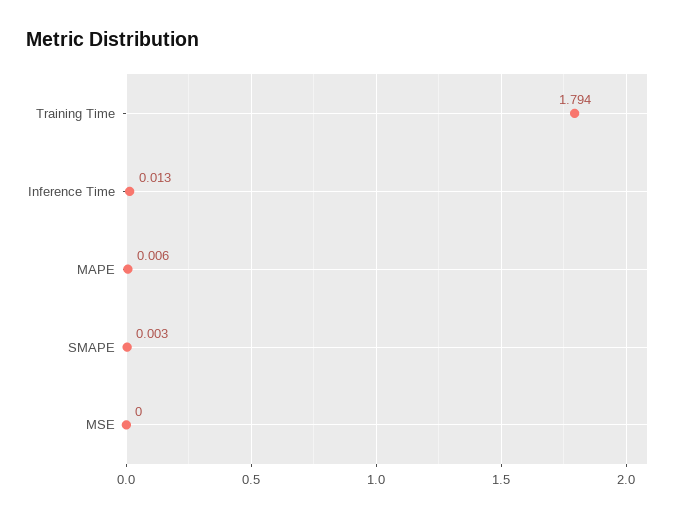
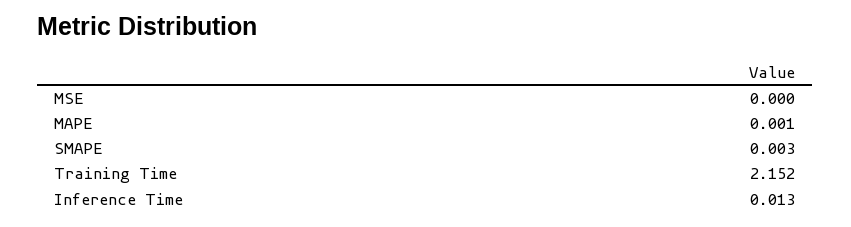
Training Time: 1.794 -> 2.152
MAPE: 0.006 -> 0.001

